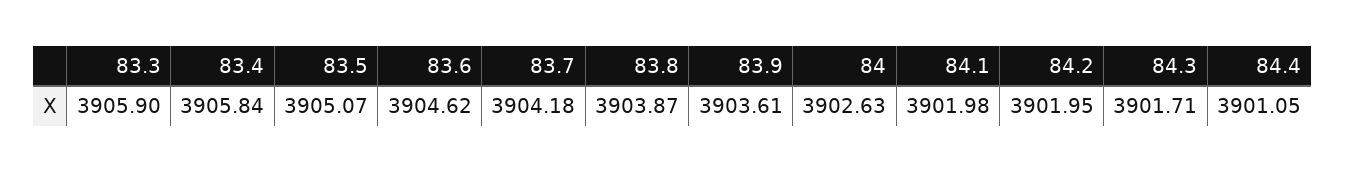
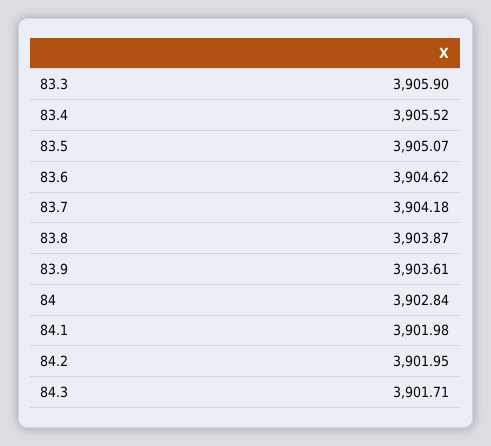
83.4: 3905.84 -> 3905.52
84: 3902.63 -> 3902.84
84.4: 3901.05 -> none

